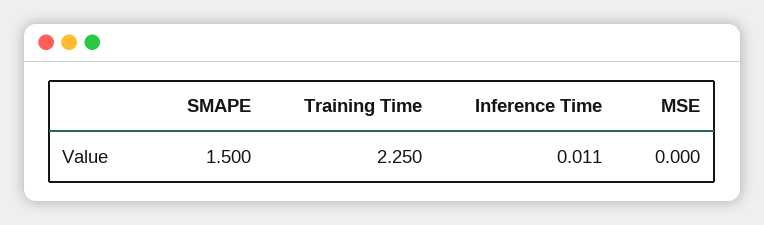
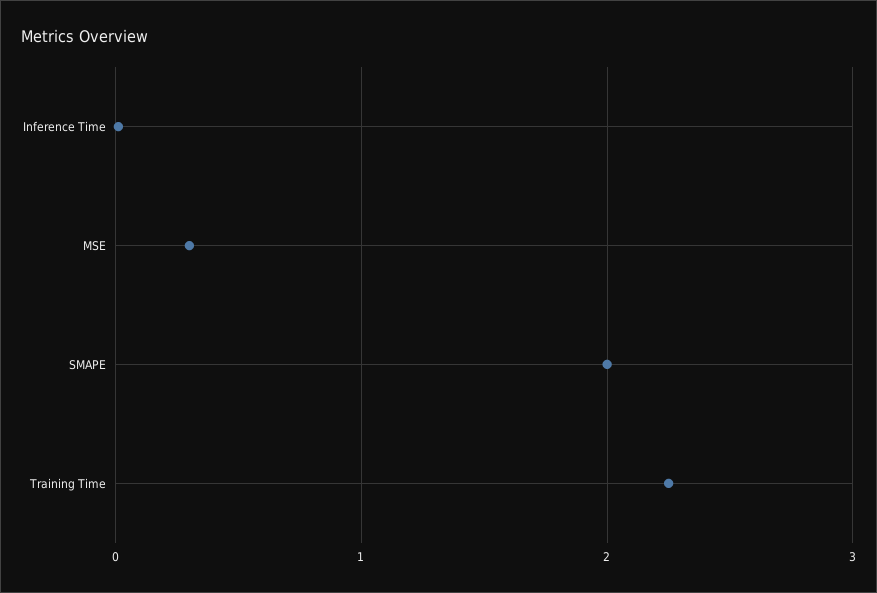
SMAPE: 1.5 -> 2
MSE: 0 -> 0.3

